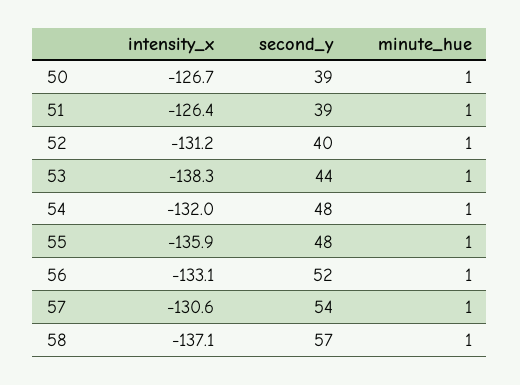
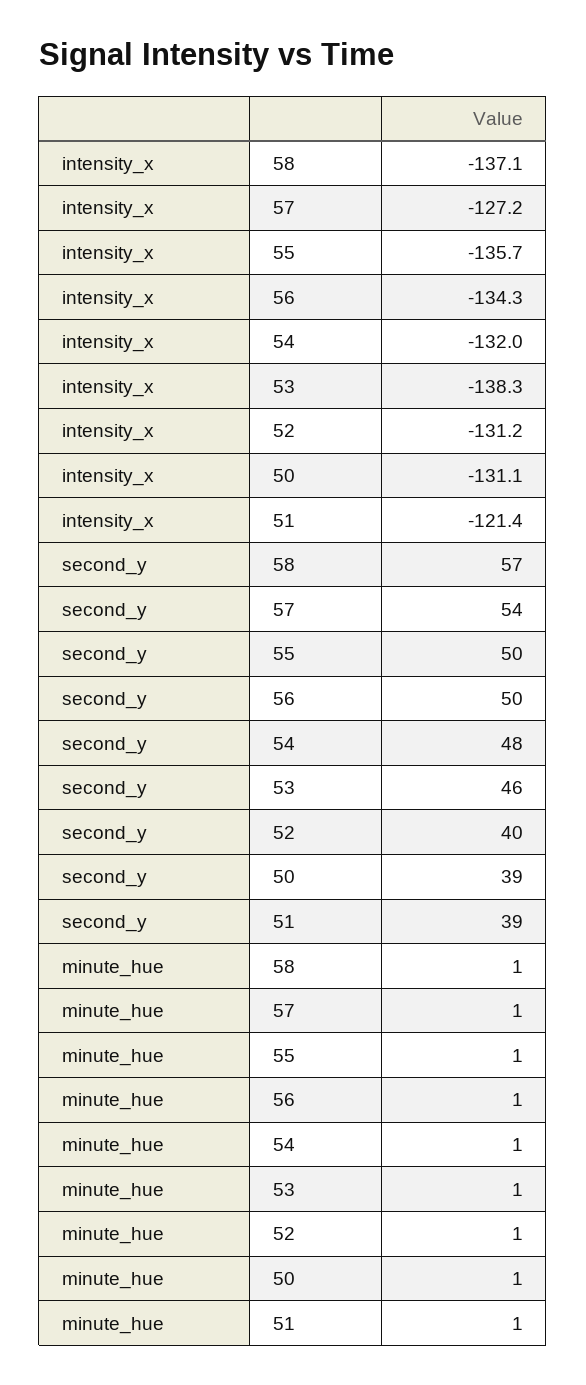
intensity_x, 50: -126.7 -> -131.1
intensity_x, 51: -126.4 -> -121.4
second_y, 53: 44 -> 46
intensity_x, 55: -135.9 -> -135.7
second_y, 55: 48 -> 50
intensity_x, 56: -133.1 -> -134.3
second_y, 56: 52 -> 50
intensity_x, 57: -130.6 -> -127.2

